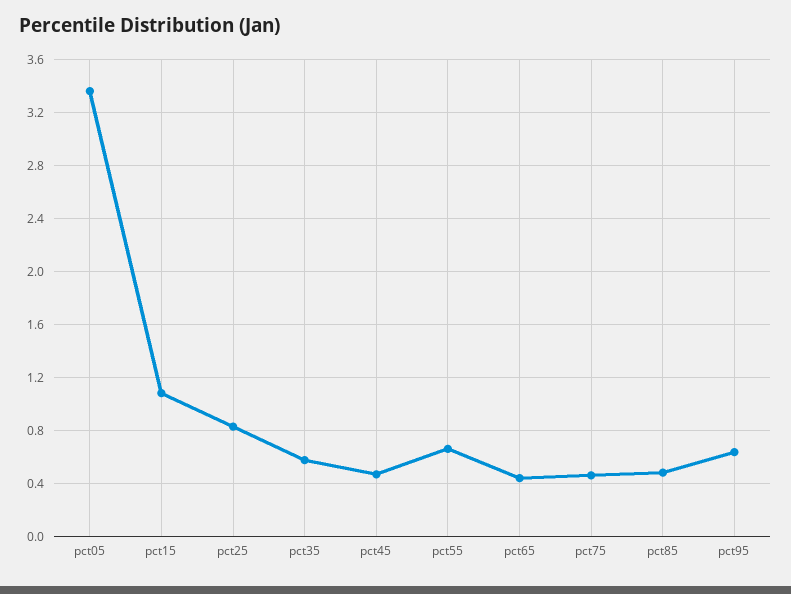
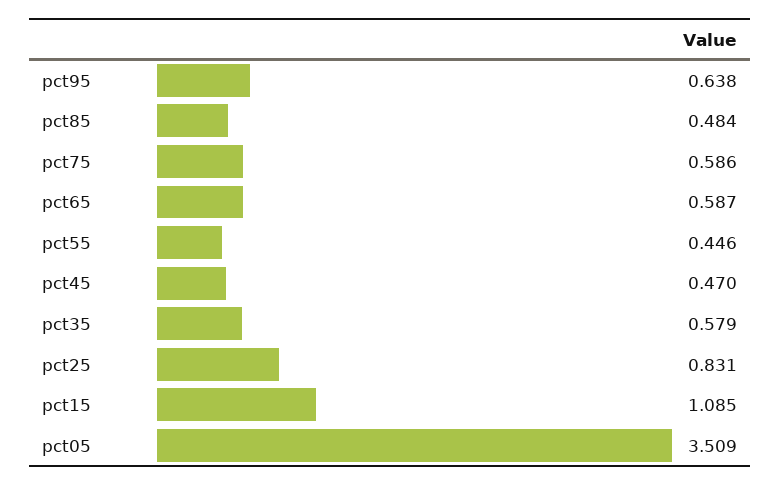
pct05: 3.35 -> 3.509
pct55: 0.65 -> 0.446
pct65: 0.45 -> 0.587
pct75: 0.45 -> 0.586

